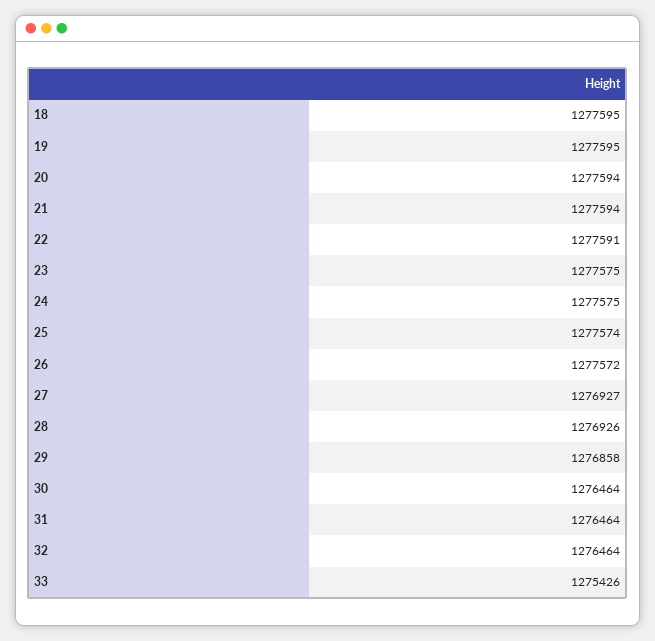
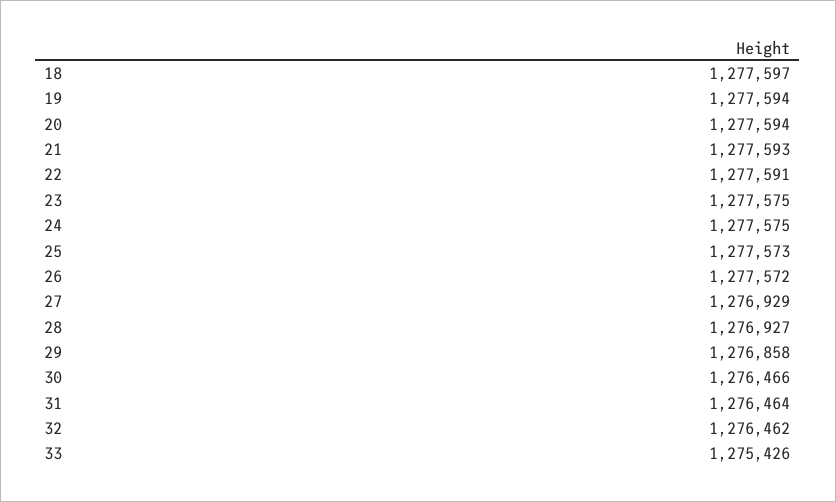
18: 1277595 -> 1277597
19: 1277595 -> 1277594
21: 1277594 -> 1277593
25: 1277574 -> 1277573
27: 1276927 -> 1276929
28: 1276926 -> 1276927
30: 1276464 -> 1276466
32: 1276464 -> 1276462

